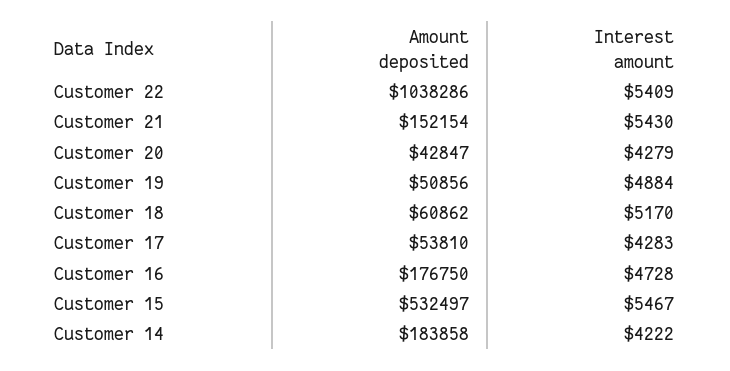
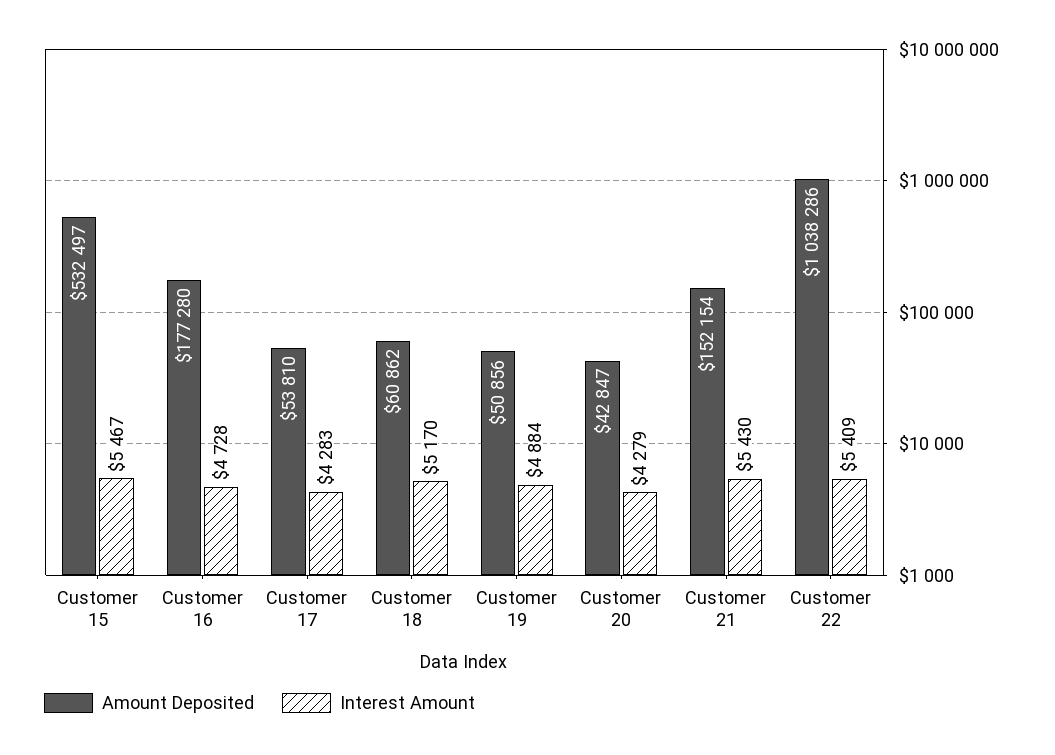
Amount deposited, Customer 16: 176750 -> 177280
Amount deposited, Customer 14: 183858 -> none
Interest amount, Customer 14: 4222 -> none

